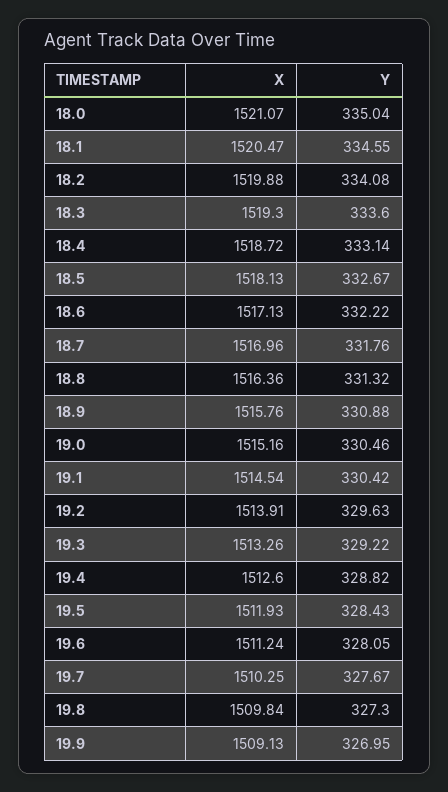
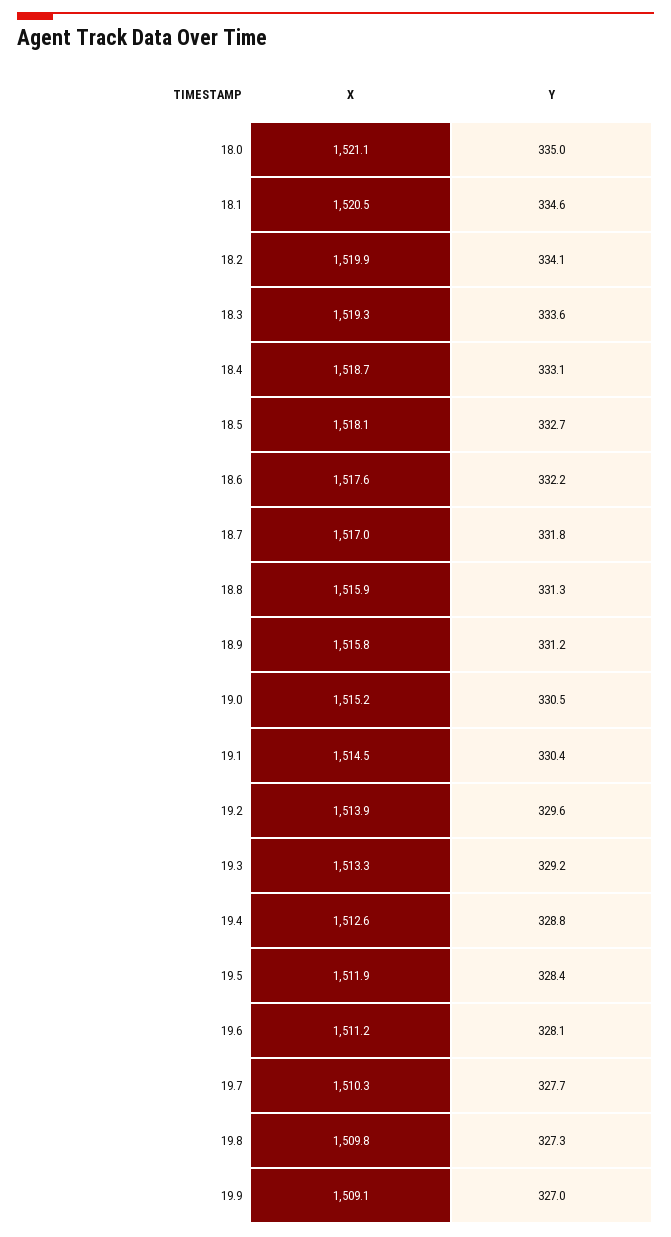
X, 18.6: 1517.13 -> 1517.6
X, 18.8: 1516.36 -> 1515.9
Y, 18.9: 330.88 -> 331.2

